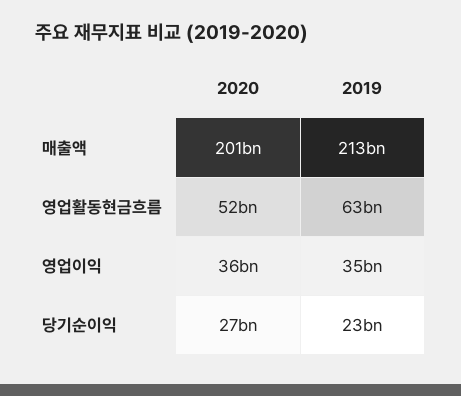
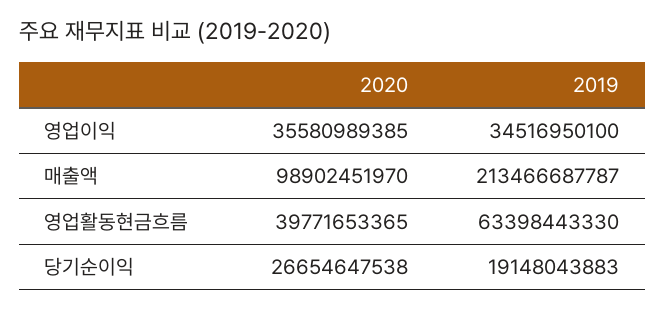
2020, 매출액: 201000000000 -> 98902451970
2020, 영업활동현금흐름: 52000000000 -> 39771653365
2019, 당기순이익: 23000000000 -> 19148043883

